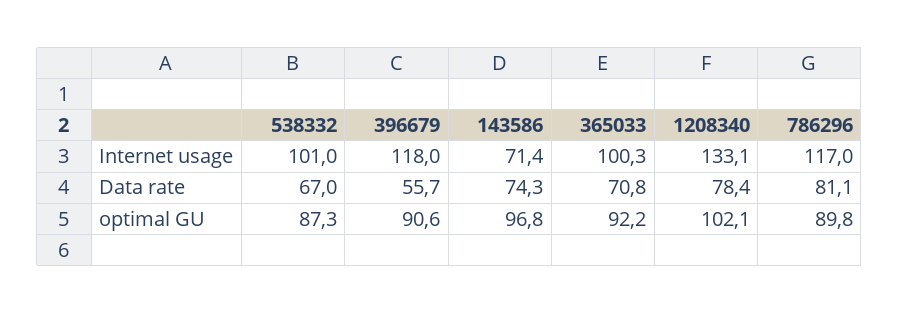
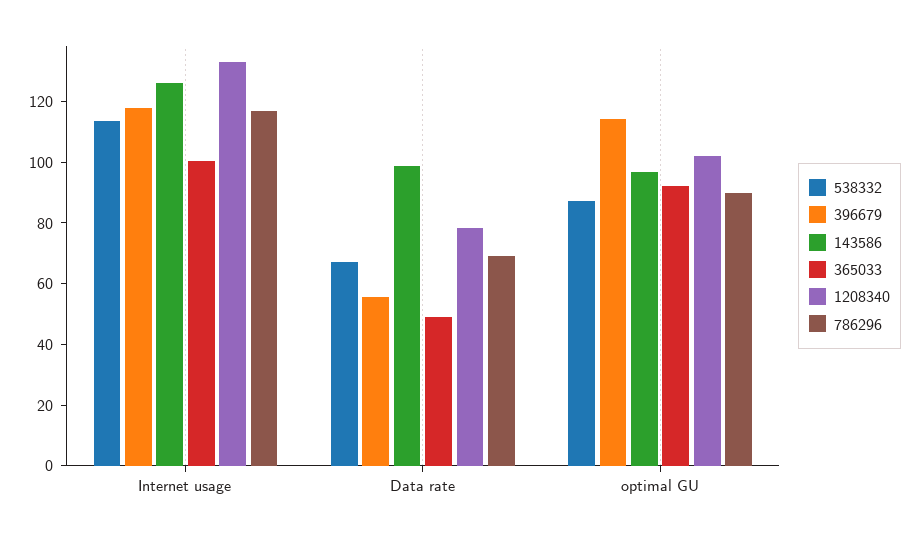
538332, Internet usage: 101 -> 115
143586, Internet usage: 71.4 -> 125
143586, Data rate: 74.3 -> 100
365033, Data rate: 70.8 -> 50
786296, Data rate: 81.1 -> 70
396679, optimal GU: 90.6 -> 115

